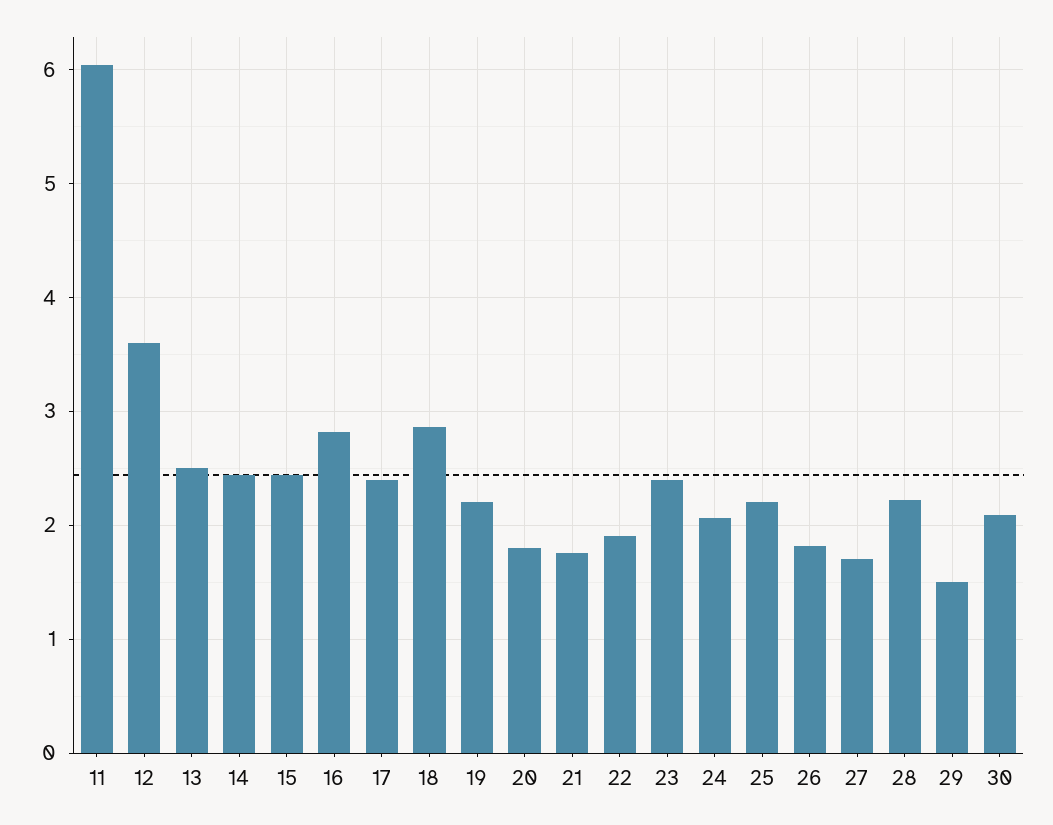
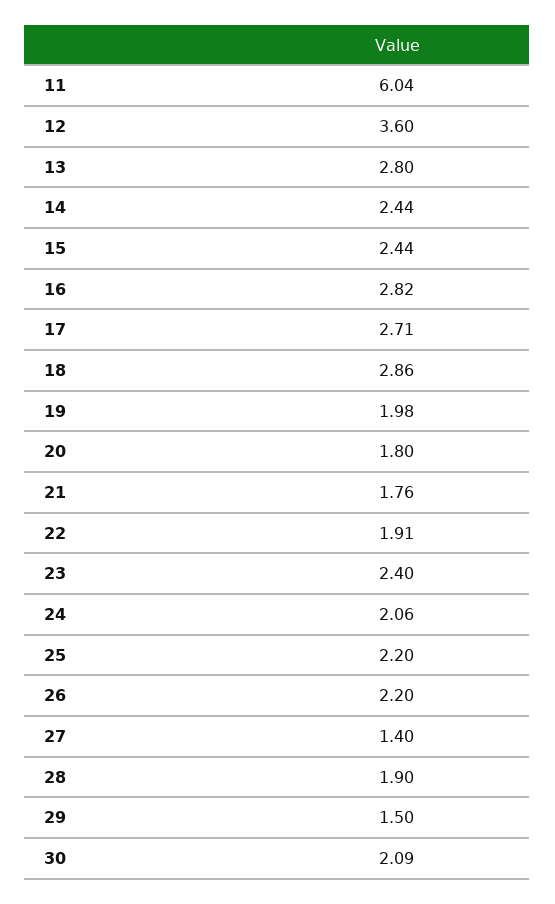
13: 2.5 -> 2.8
17: 2.4 -> 2.71
19: 2.2 -> 1.98
26: 1.8 -> 2.2
27: 1.7 -> 1.4
28: 2.2 -> 1.9

